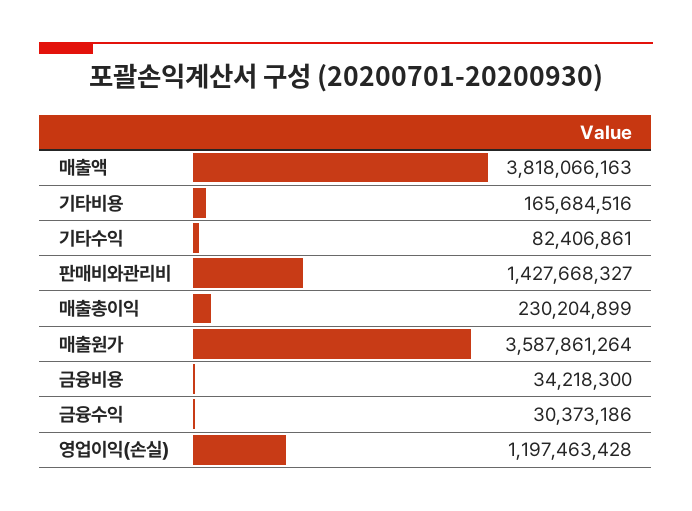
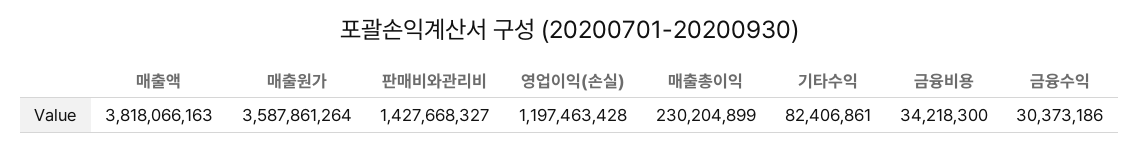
기타비용: 165684516 -> none

